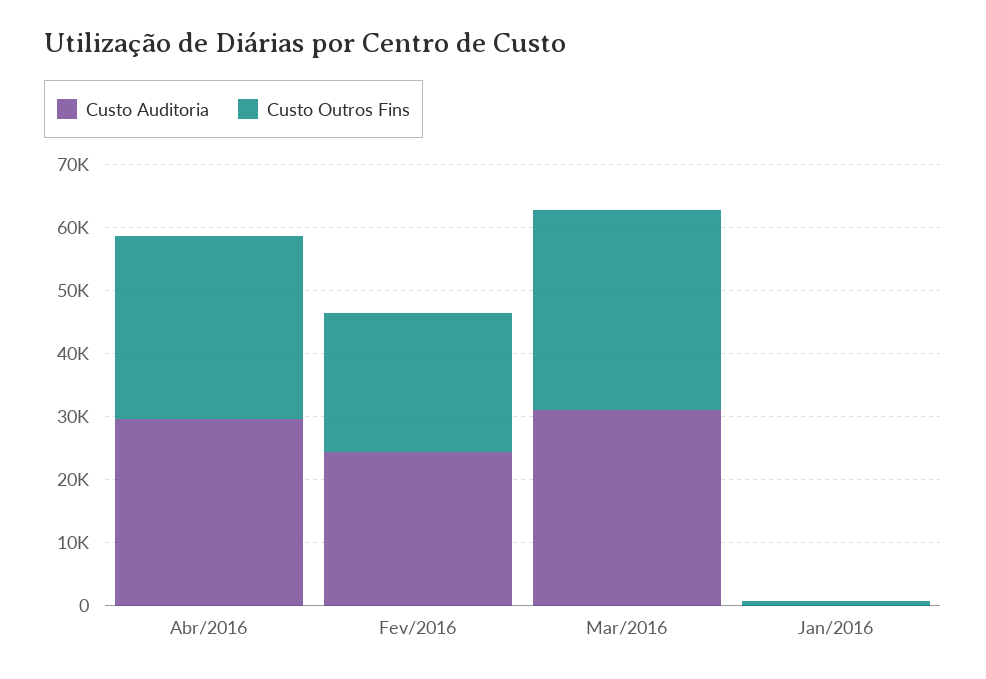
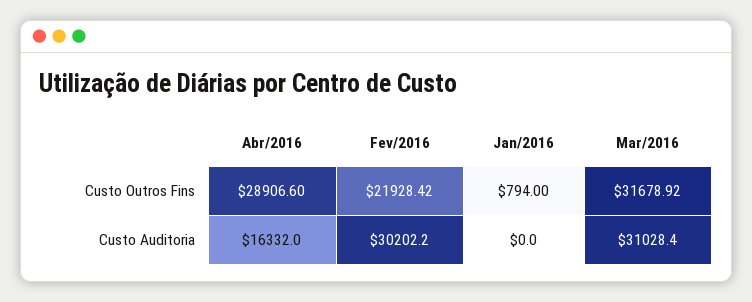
Custo Auditoria, Abr/2016: 30000 -> 16332
Custo Auditoria, Fev/2016: 24000 -> 30202.2

